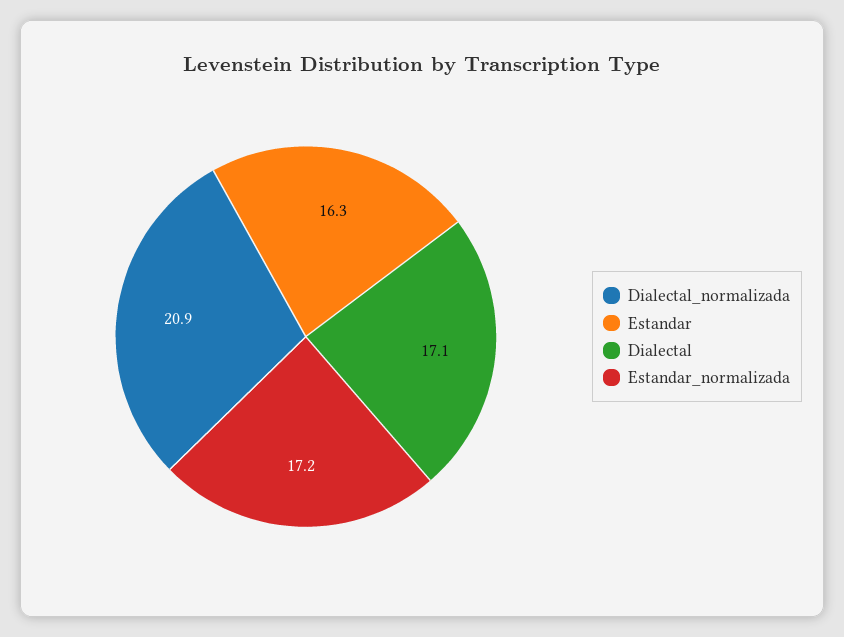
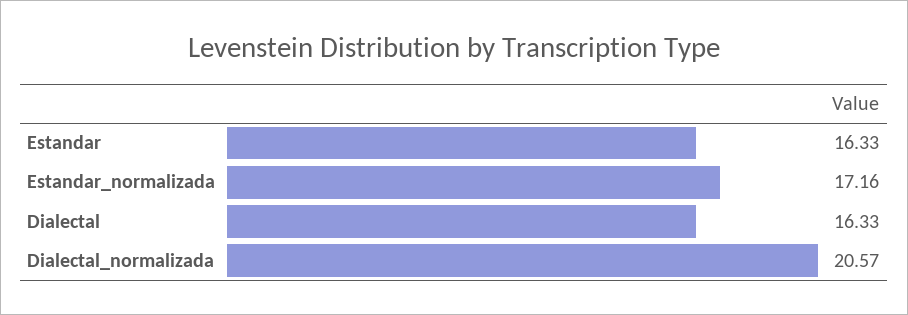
Dialectal_normalizada: 20.9 -> 20.57
Dialectal: 17.1 -> 16.33

